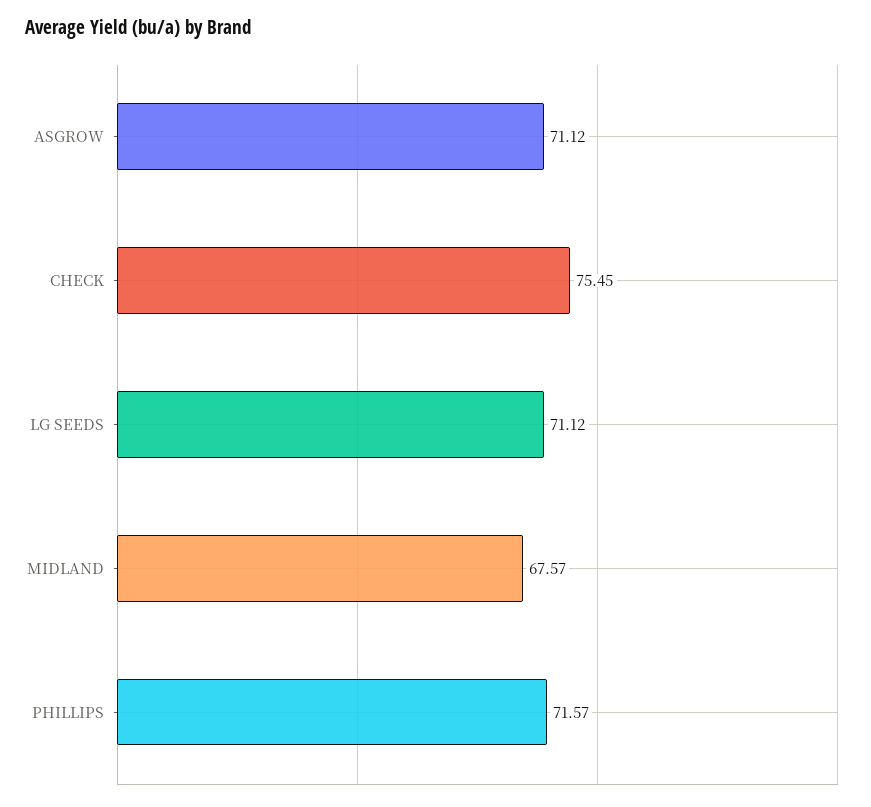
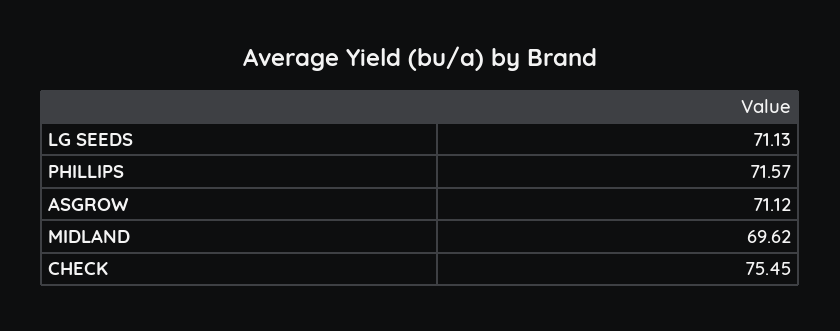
LG SEEDS: 71.12 -> 71.13
MIDLAND: 67.57 -> 69.62

